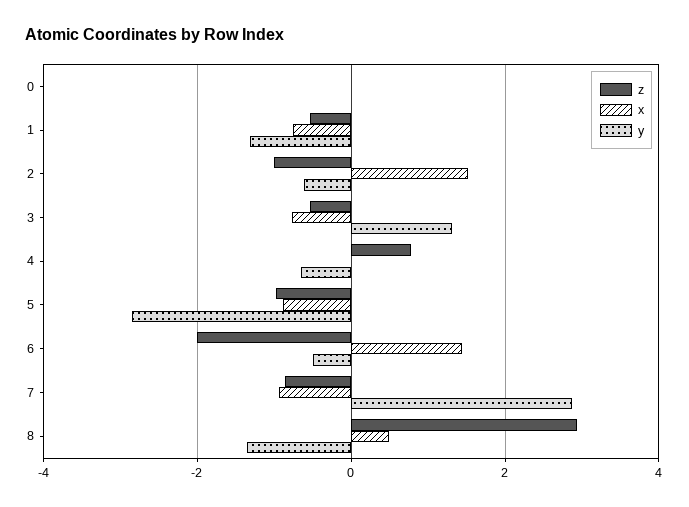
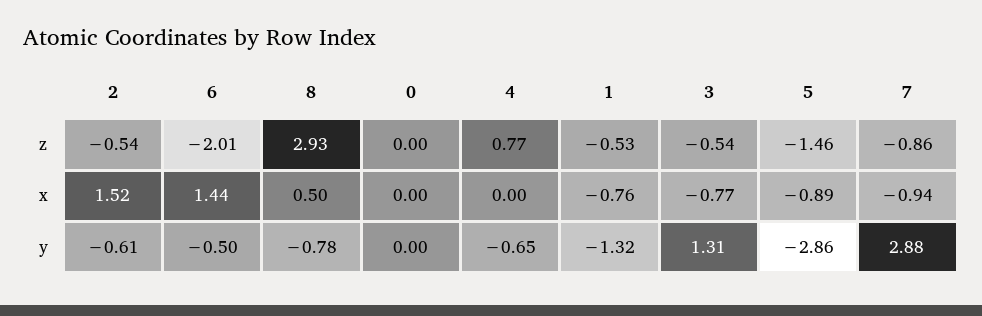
z, 2: -1 -> -0.54
z, 5: -1 -> -1.46
y, 8: -1.4 -> -0.78

